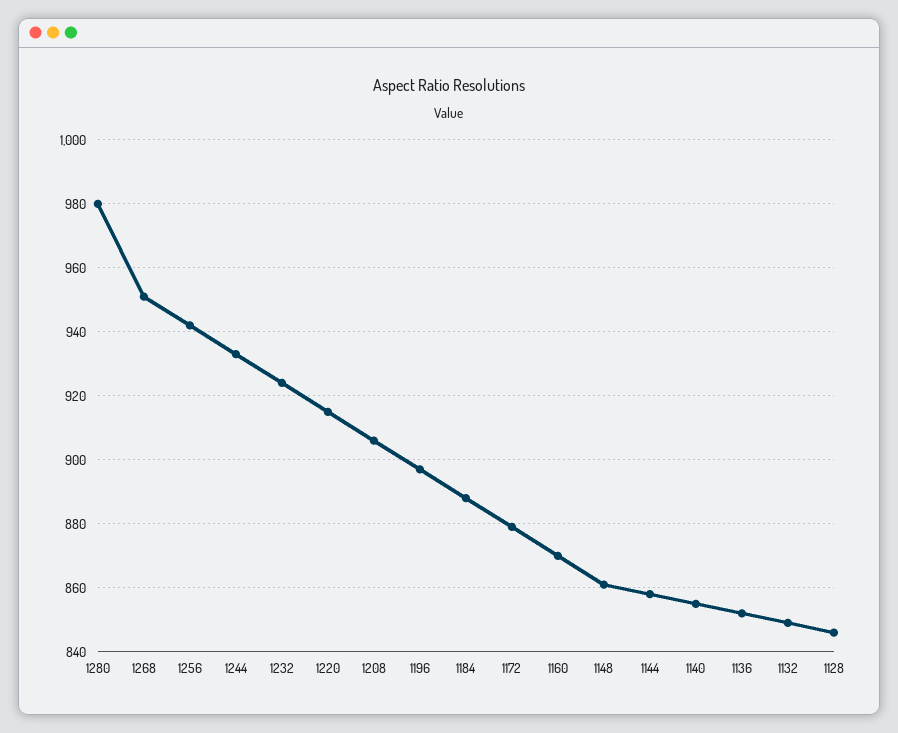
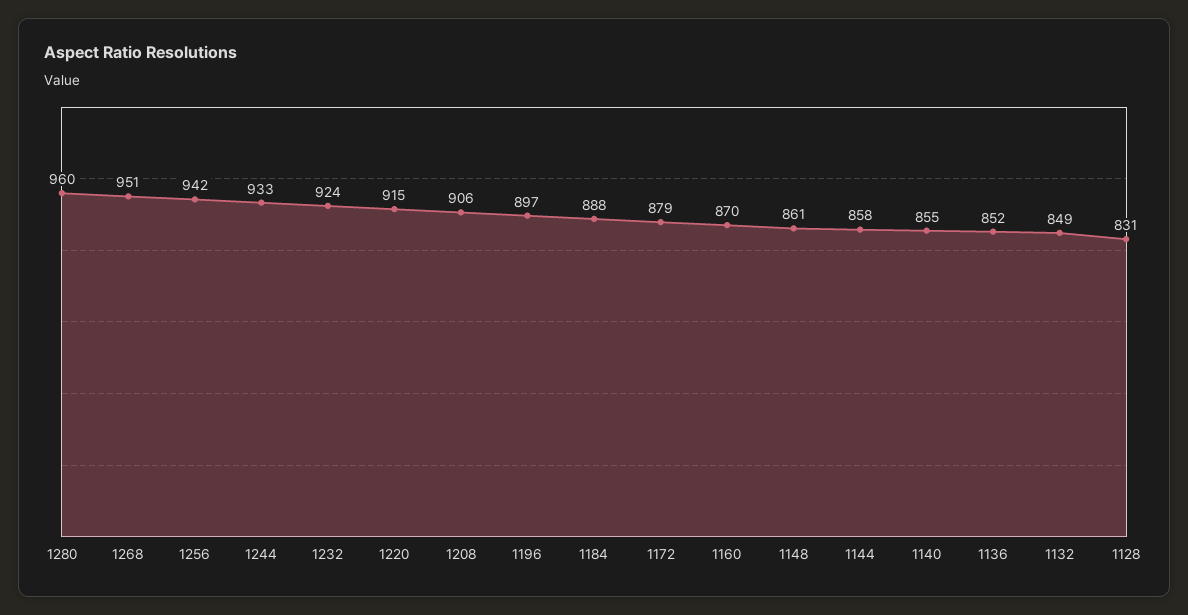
1280: 980 -> 960
1128: 845 -> 831

